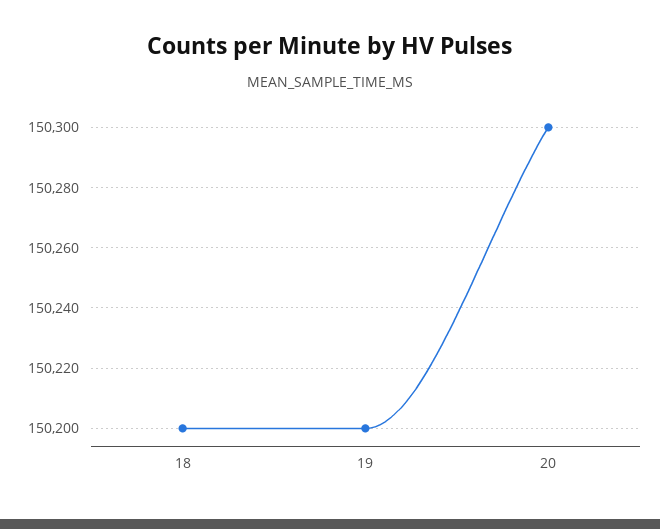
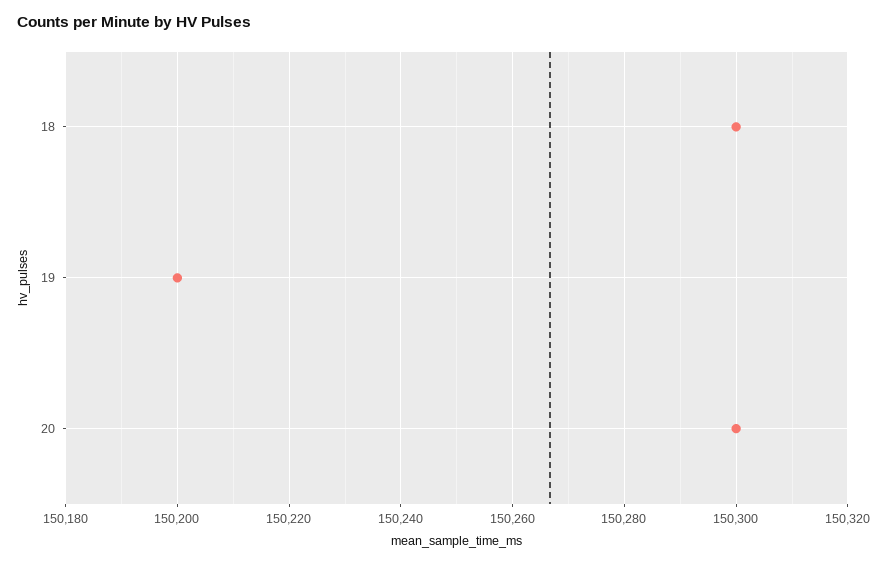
18: 150200 -> 150300

